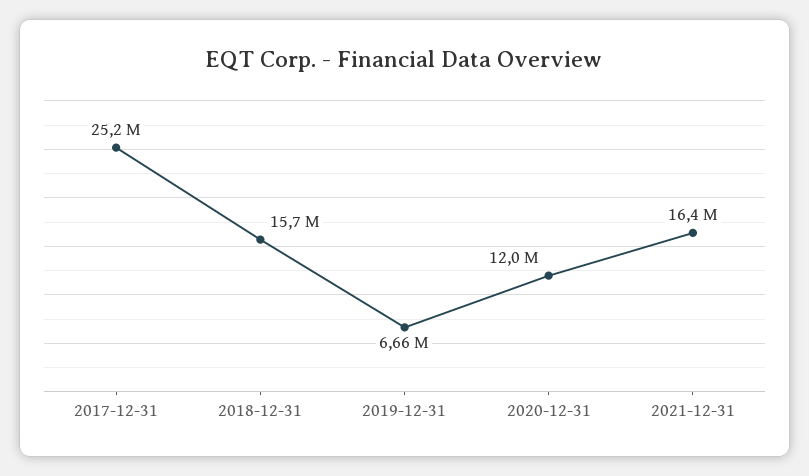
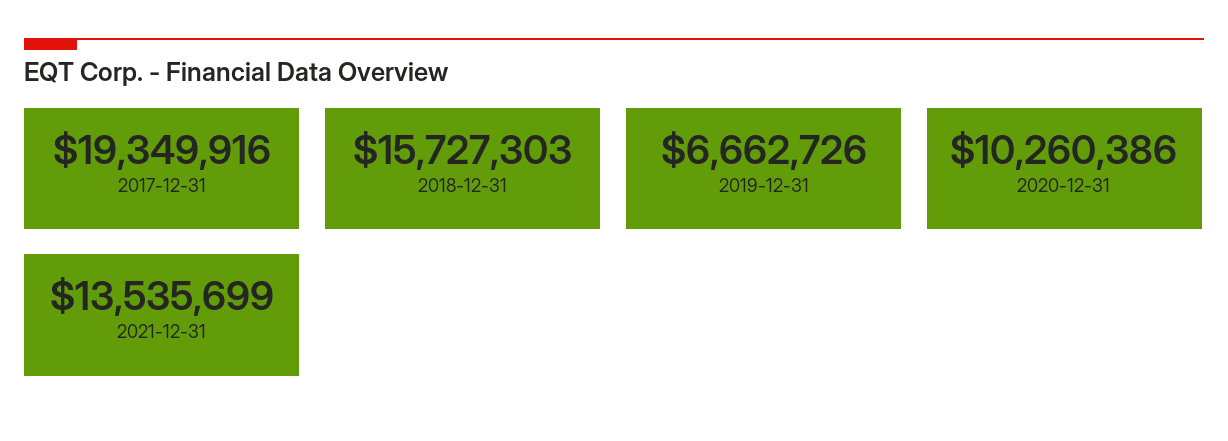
2017-12-31: 25200000 -> 19349916
2020-12-31: 12000000 -> 10260386
2021-12-31: 16400000 -> 13535699

